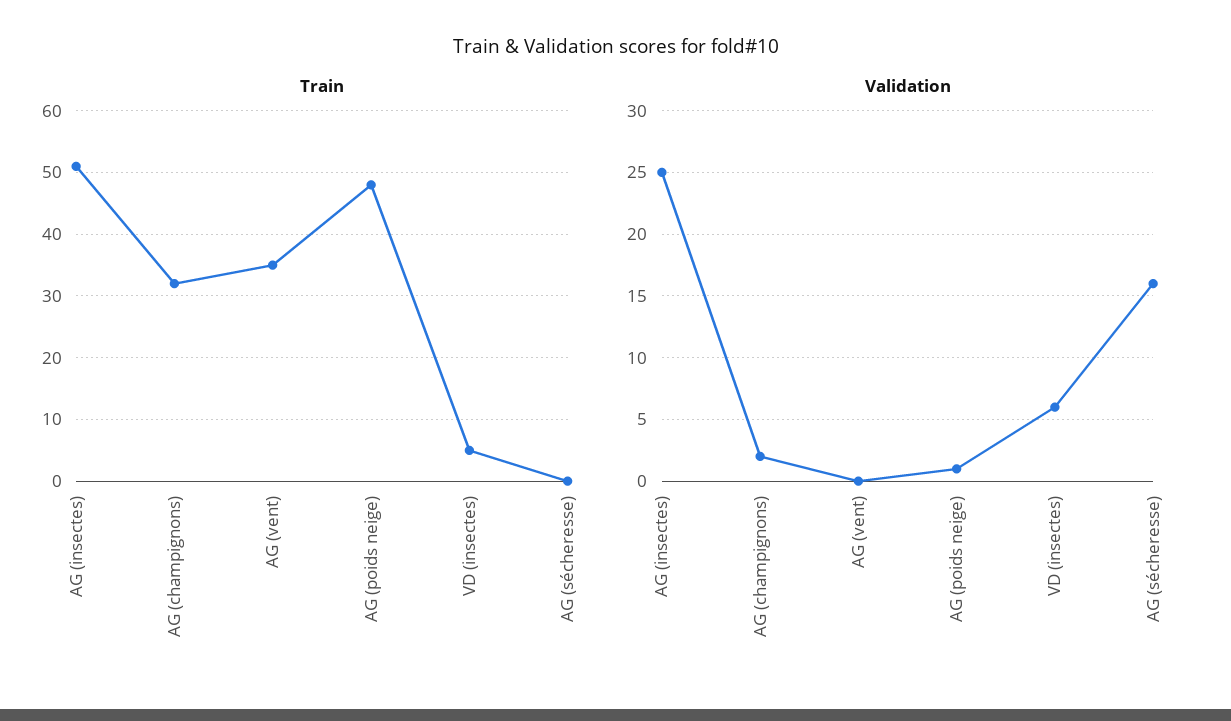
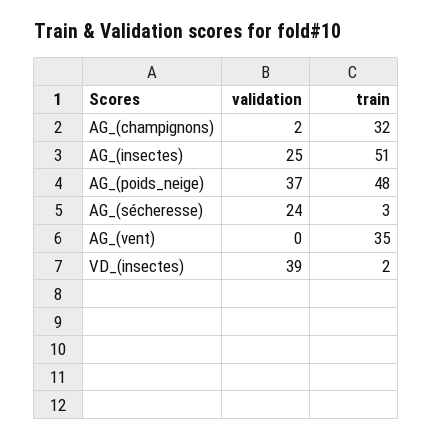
Train, VD (insectes): 5 -> 2
Train, AG (sécheresse): 0 -> 3
Validation, AG (poids neige): 1 -> 37
Validation, VD (insectes): 6 -> 39
Validation, AG (sécheresse): 16 -> 24

